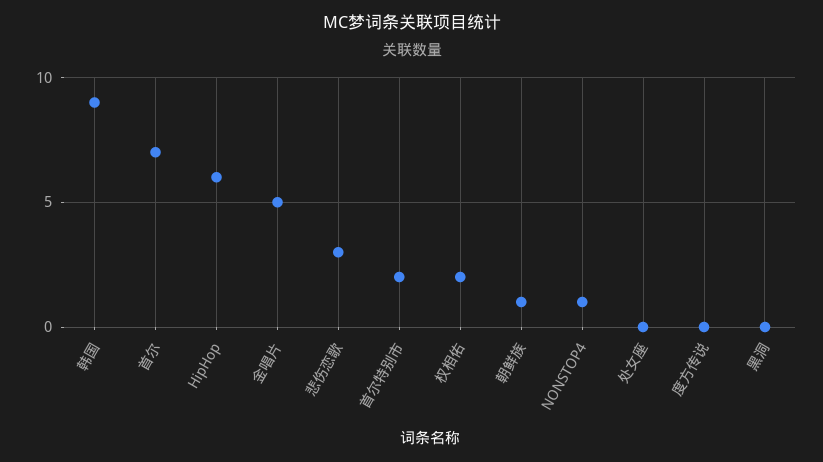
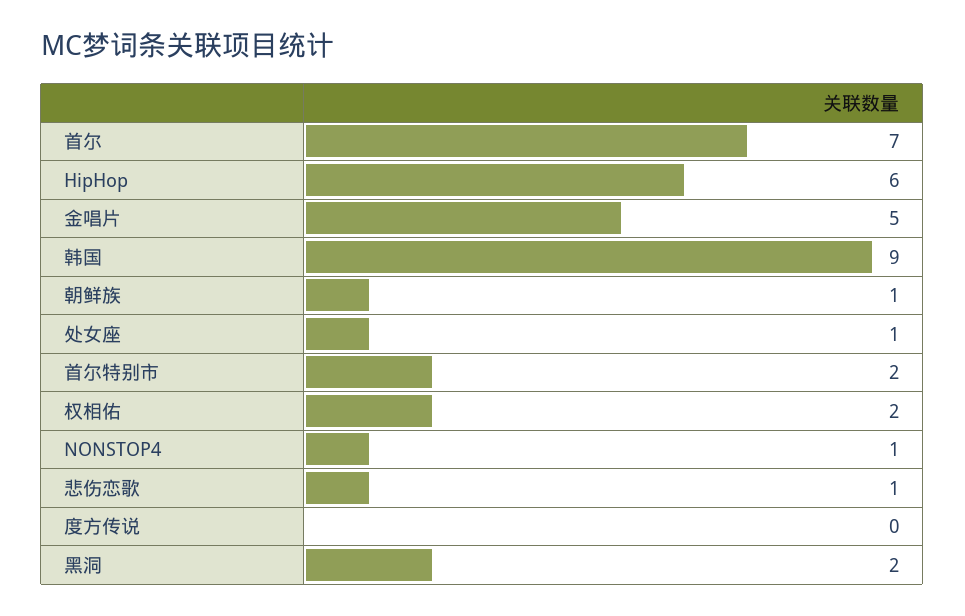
悲伤恋歌: 3 -> 1
处女座: 0 -> 1
黑洞: 0 -> 2

